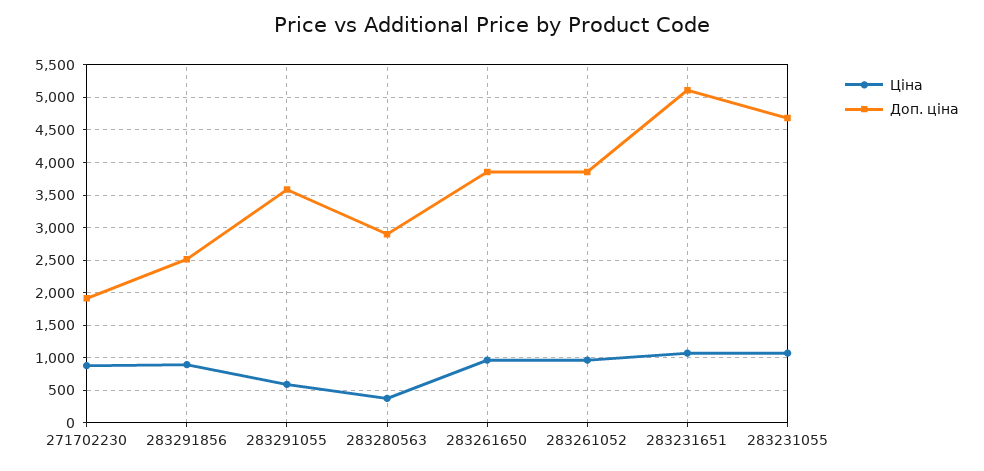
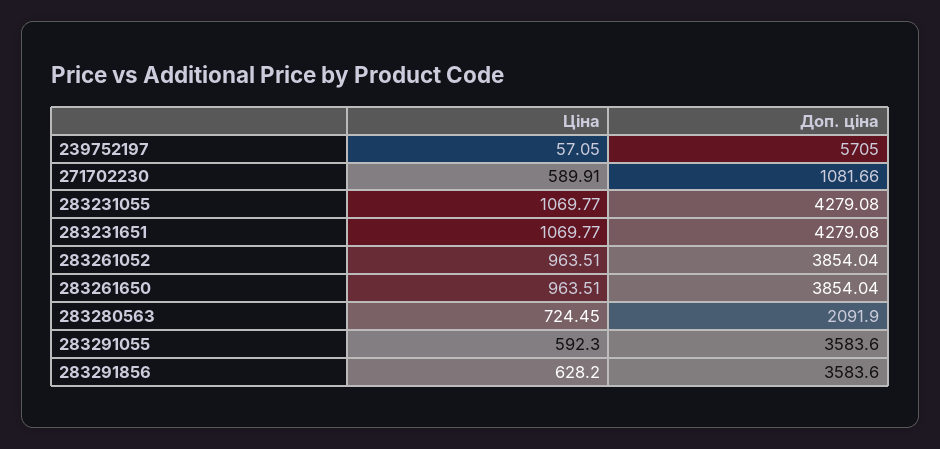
Ціна, 271702230: 900 -> 589.91
Доп. ціна, 271702230: 1900 -> 1081.66
Ціна, 283291856: 900 -> 628.2
Доп. ціна, 283291856: 2500 -> 3583.6
Ціна, 283280563: 400 -> 724.45
Доп. ціна, 283280563: 2900 -> 2091.9
Доп. ціна, 283231651: 5100 -> 4279.08
Доп. ціна, 283231055: 4700 -> 4279.08
Ціна, 239752197: none -> 57.05
Доп. ціна, 239752197: none -> 5705

